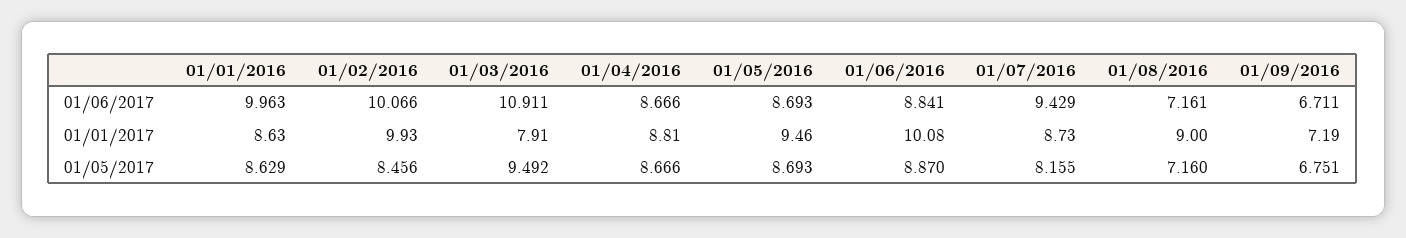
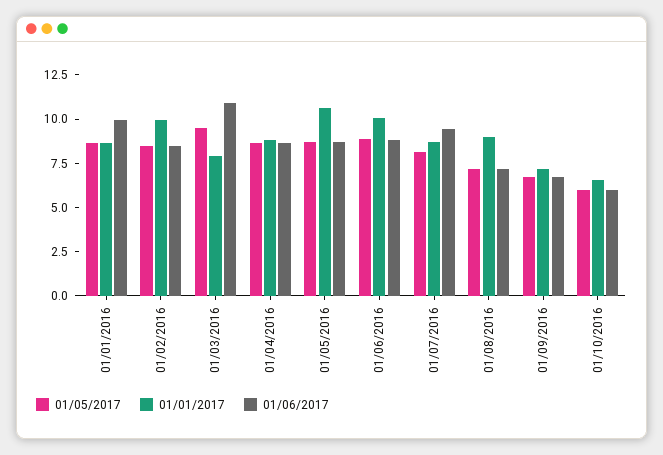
01/06/2017, 01/02/2016: 10.066 -> 8.5
01/01/2017, 01/05/2016: 9.46 -> 10.5
01/05/2017, 01/10/2016: none -> 6
01/01/2017, 01/10/2016: none -> 6.5
01/06/2017, 01/10/2016: none -> 6

